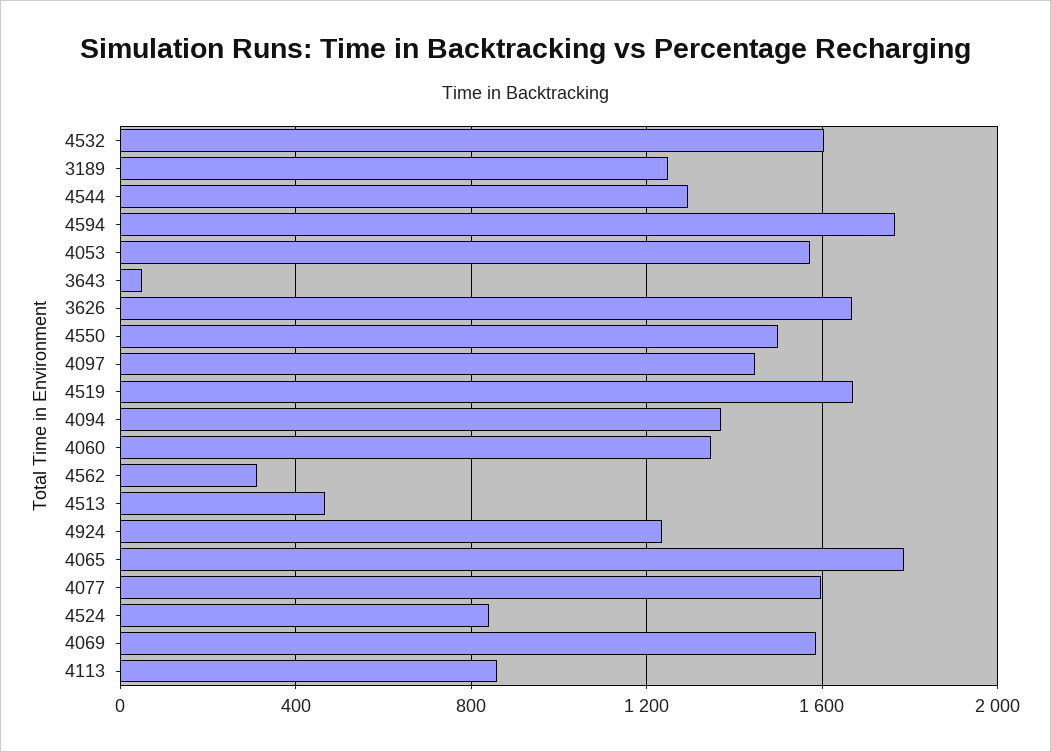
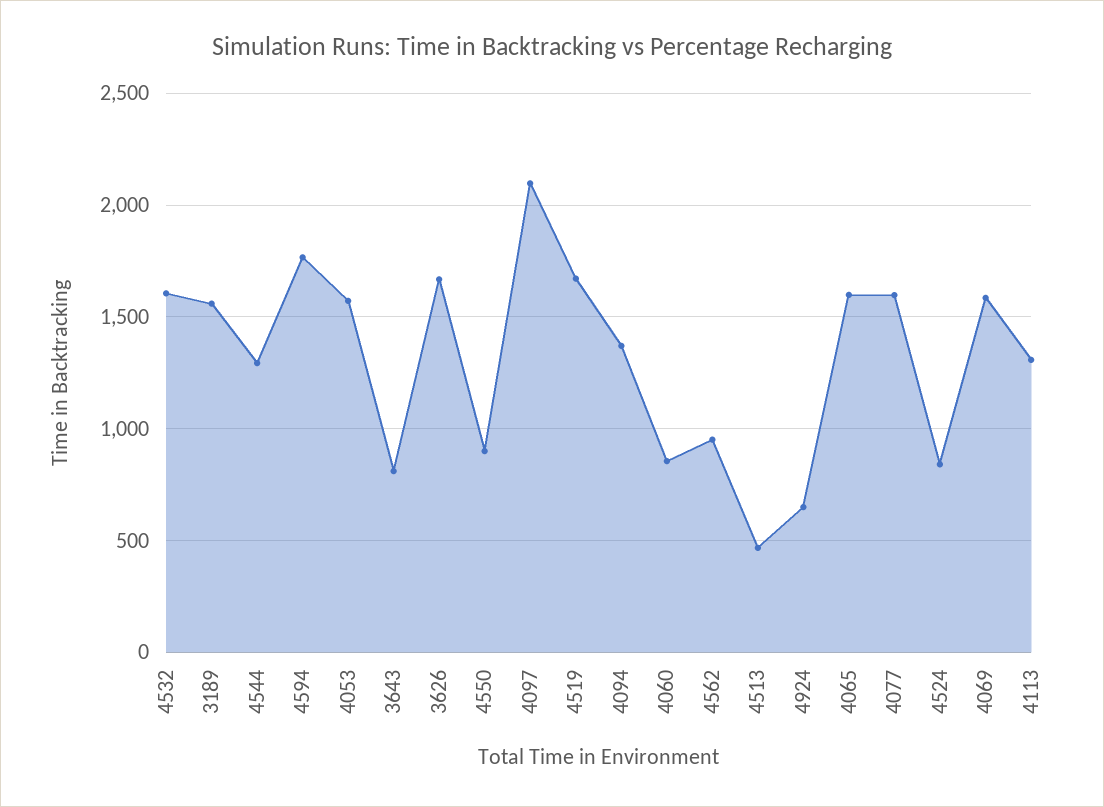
3189: 1250 -> 1550
3643: 50 -> 800
4550: 1500 -> 900
4097: 1450 -> 2100
4060: 1350 -> 850
4562: 300 -> 950
4924: 1250 -> 650
4065: 1800 -> 1600
4113: 850 -> 1300

